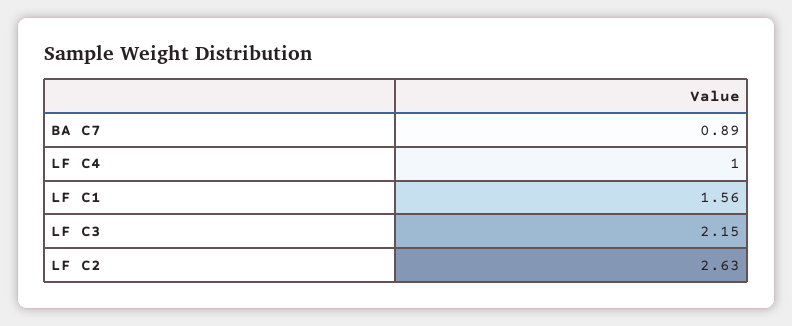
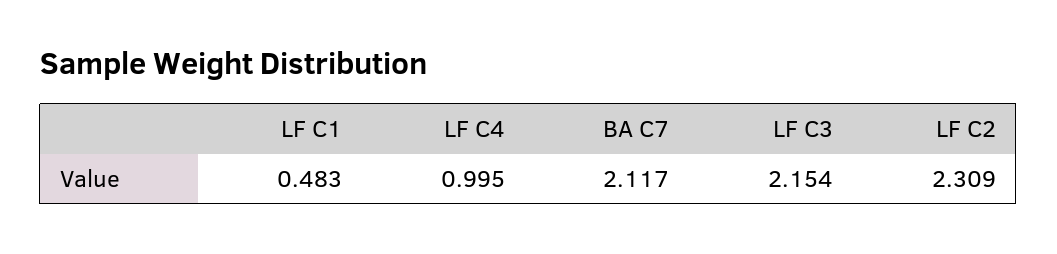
BA C7: 0.89 -> 2.117
LF C1: 1.56 -> 0.483
LF C2: 2.63 -> 2.309

